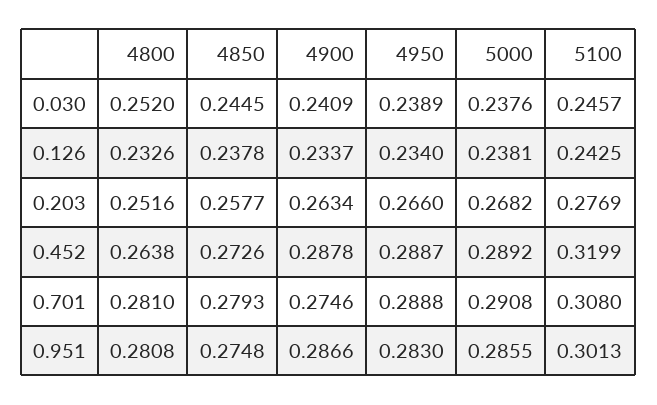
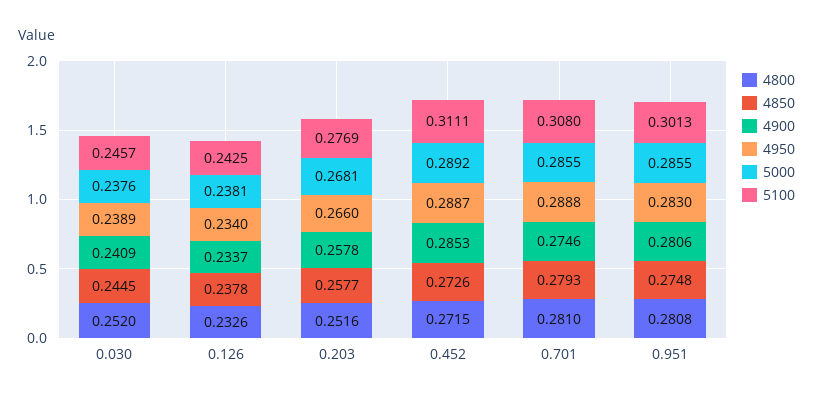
4900, 0.203: 0.2634 -> 0.2578
5000, 0.203: 0.2682 -> 0.2681
4800, 0.452: 0.2638 -> 0.2715
4900, 0.452: 0.2878 -> 0.2853
5100, 0.452: 0.3199 -> 0.3111
5000, 0.701: 0.2908 -> 0.2855
4900, 0.951: 0.2866 -> 0.2806

